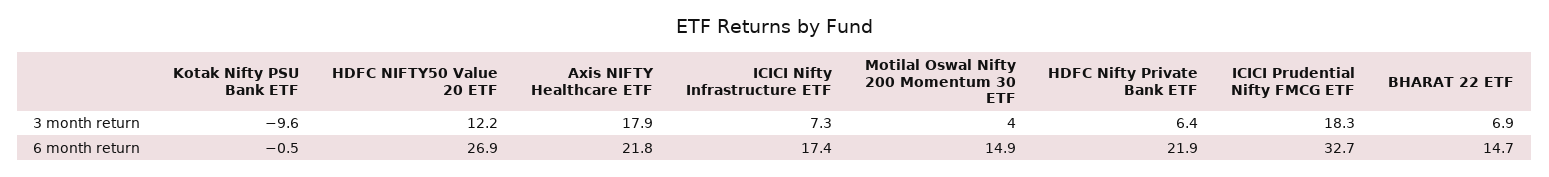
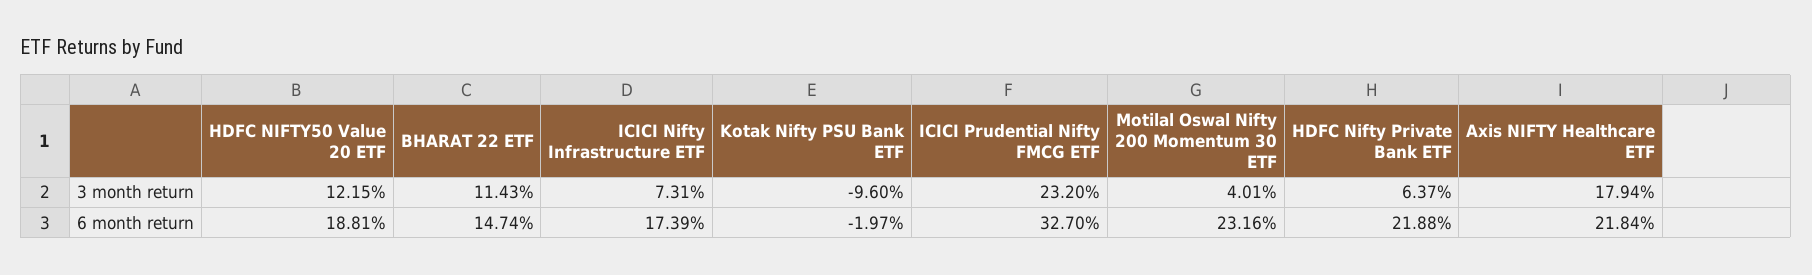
ICICI Prudential Nifty FMCG ETF, 3 month return: 18.3 -> 23.2
BHARAT 22 ETF, 3 month return: 6.9 -> 11.43
Kotak Nifty PSU Bank ETF, 6 month return: -0.5 -> -1.97
HDFC NIFTY50 Value 20 ETF, 6 month return: 26.9 -> 18.81
Motilal Oswal Nifty 200 Momentum 30 ETF, 6 month return: 14.9 -> 23.16

